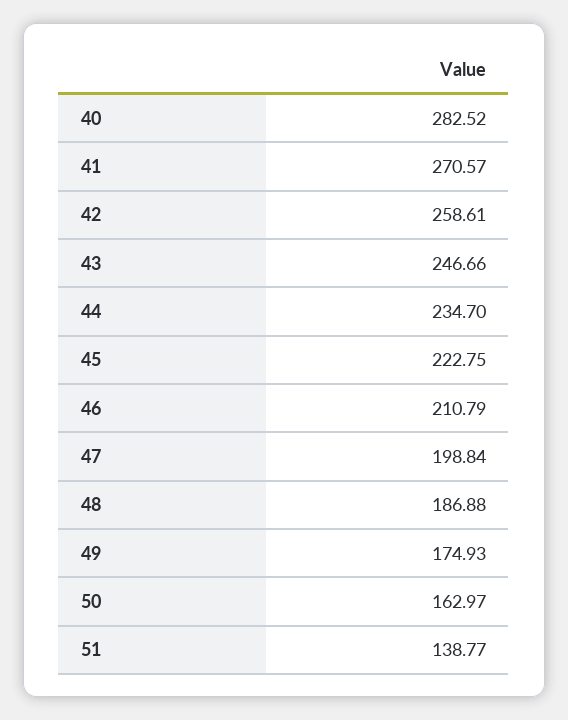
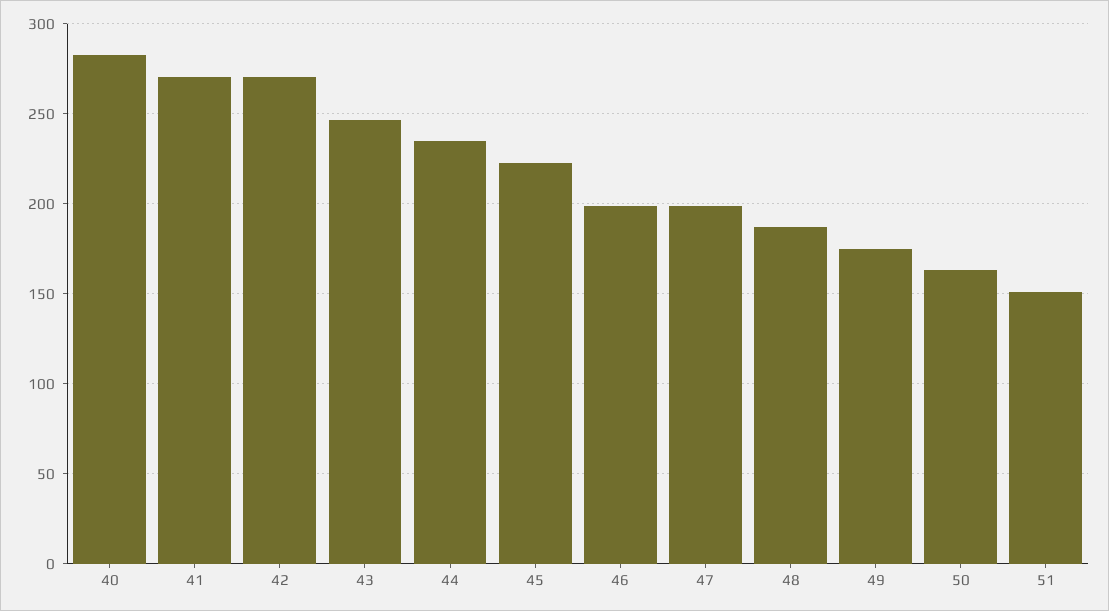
42: 258.61 -> 270
46: 210.79 -> 200
51: 138.77 -> 150

